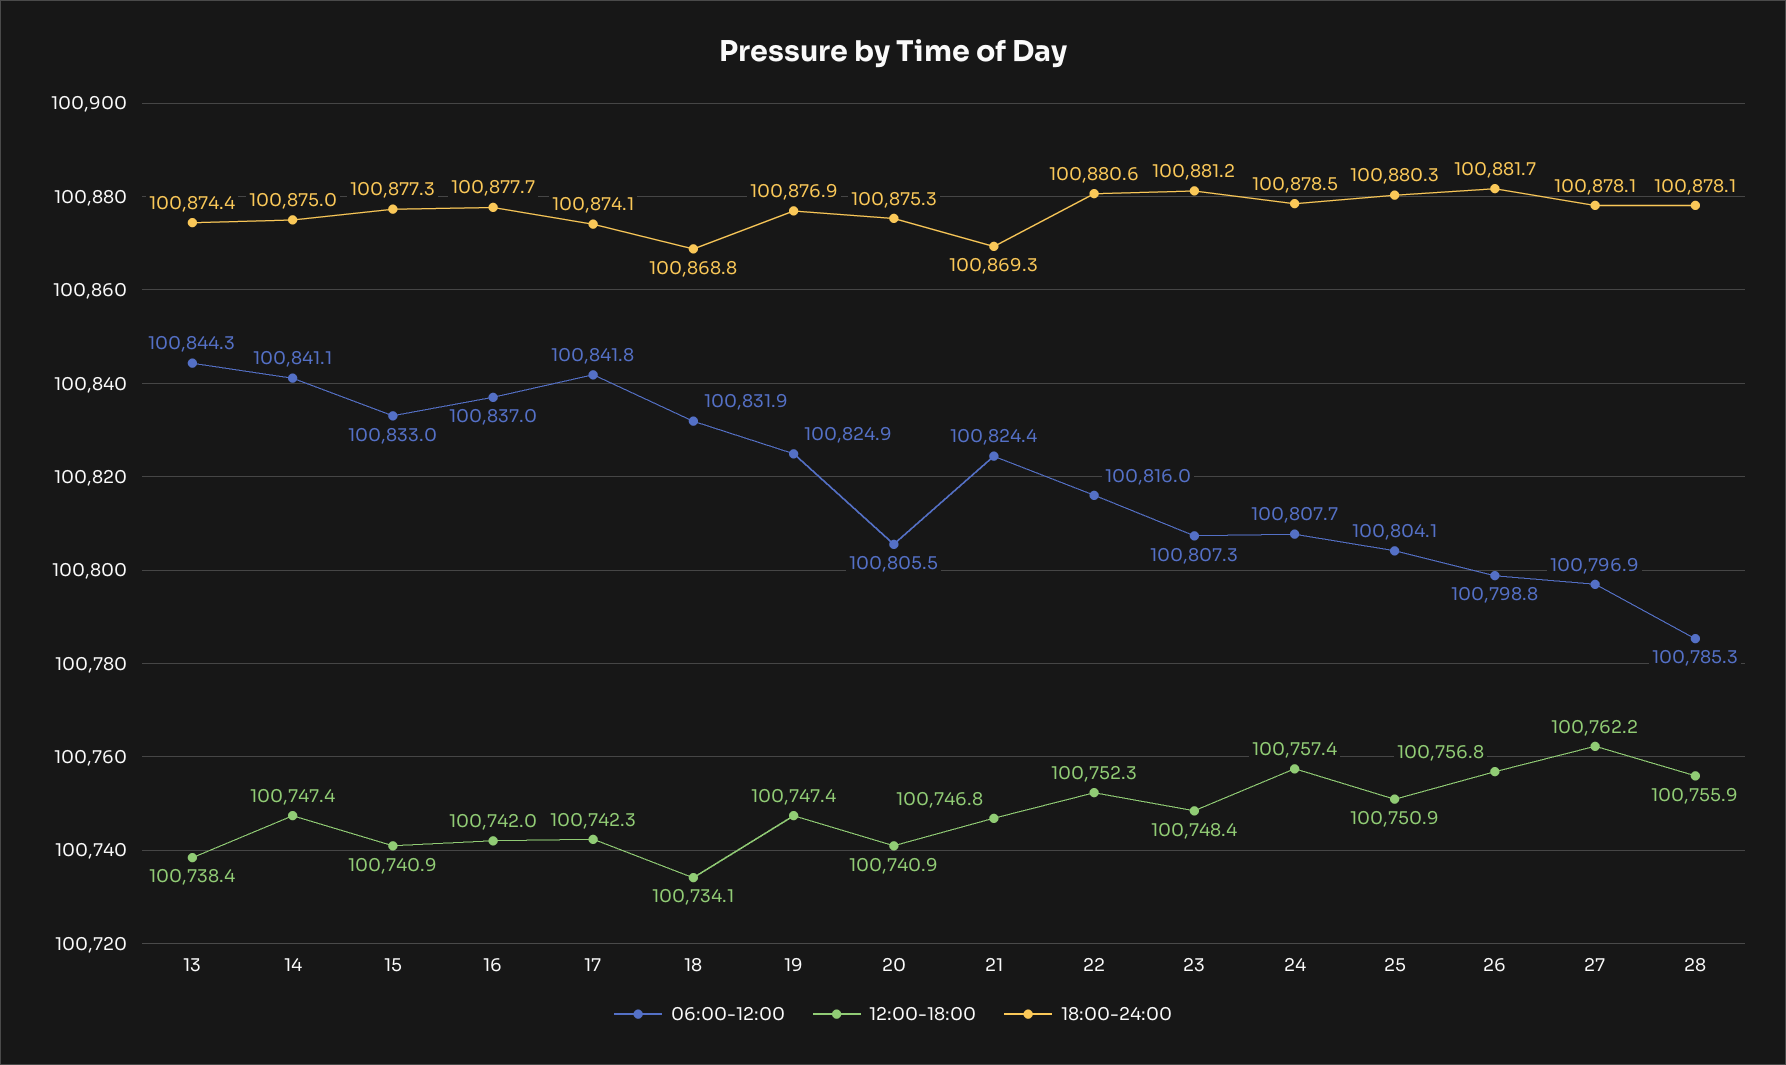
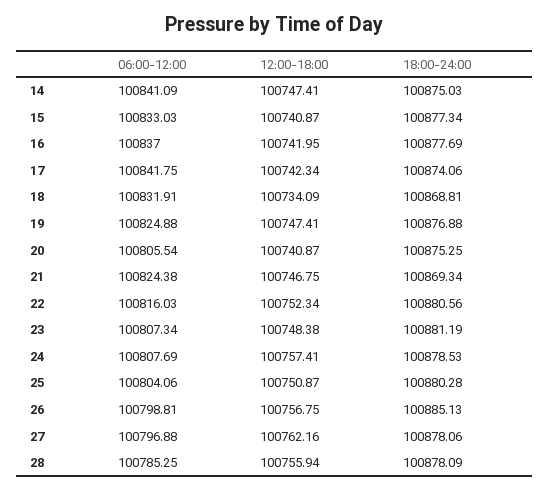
06:00-12:00, 13: 100844.3 -> none
12:00-18:00, 13: 100738.4 -> none
18:00-24:00, 13: 100874.4 -> none
18:00-24:00, 26: 100881.7 -> 100885.13

